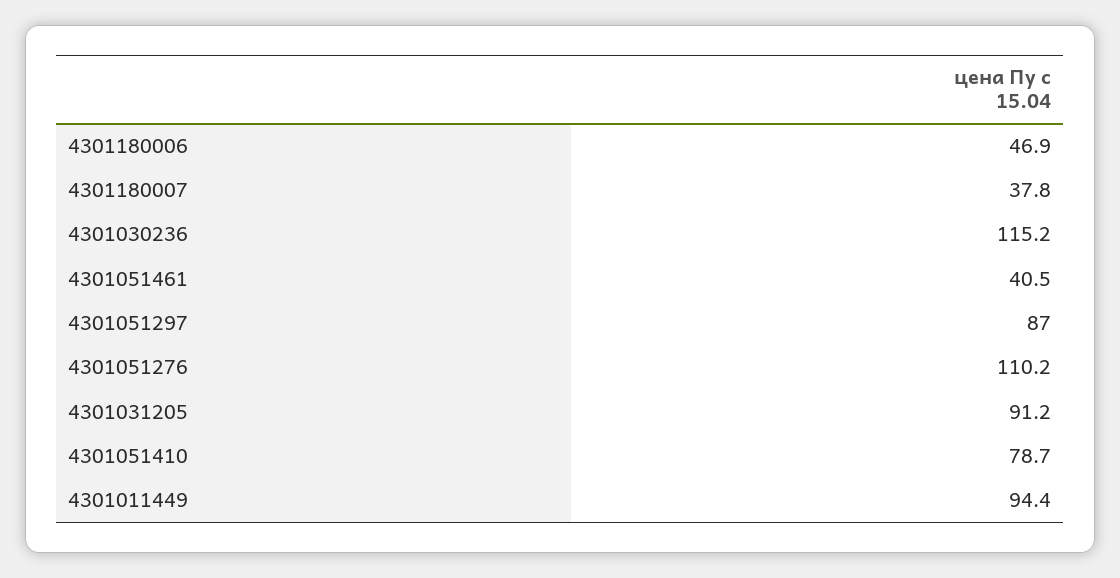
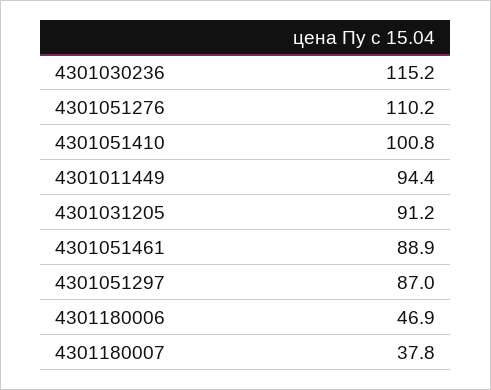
4301051461: 40.5 -> 88.9
4301051410: 78.7 -> 100.8

